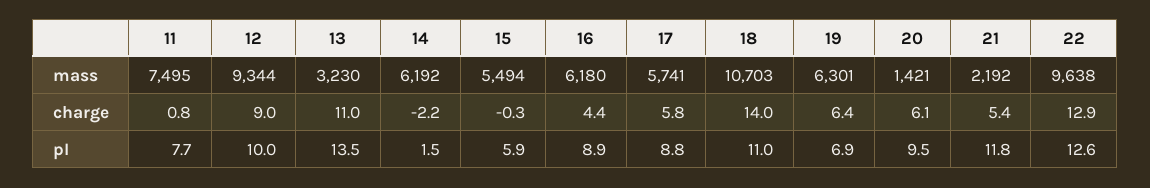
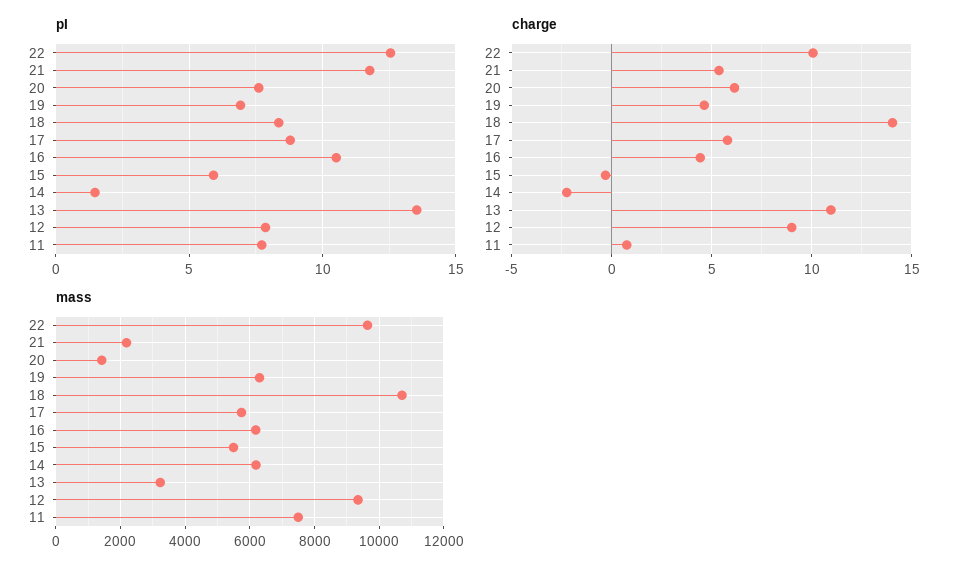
charge, 19: 6.4 -> 4.5
charge, 22: 12.9 -> 10
pI, 12: 10 -> 8
pI, 16: 8.9 -> 10.5
pI, 18: 11 -> 8.5
pI, 20: 9.5 -> 7.5

